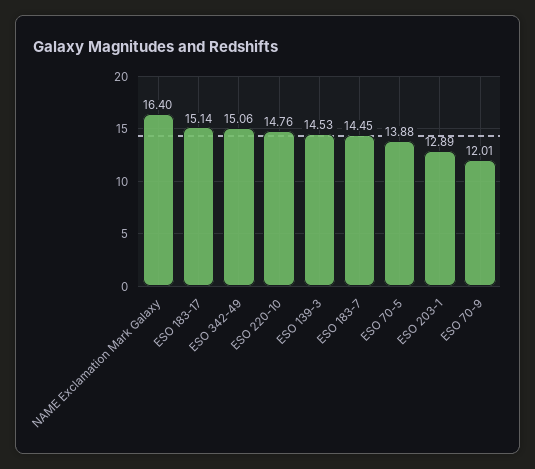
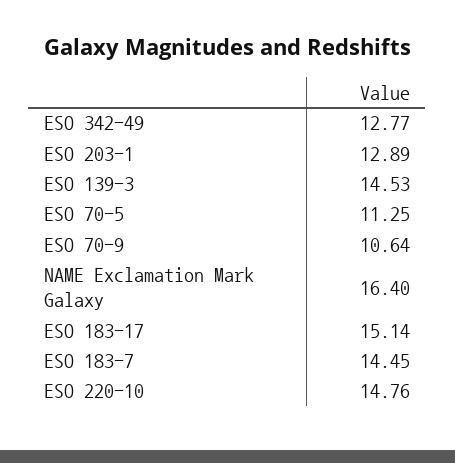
ESO 342-49: 15.06 -> 12.77
ESO 70-5: 13.88 -> 11.25
ESO 70-9: 12.01 -> 10.64

